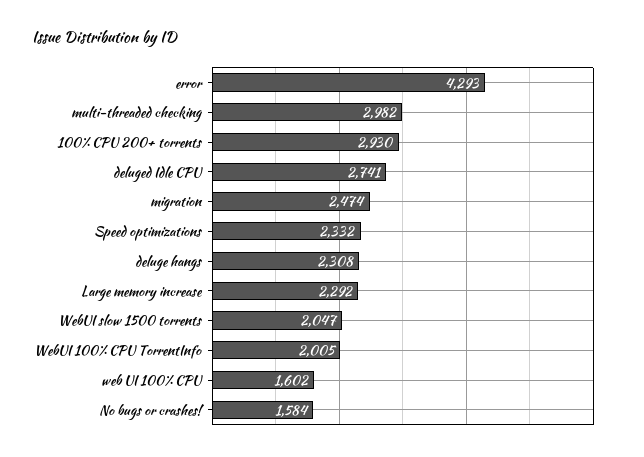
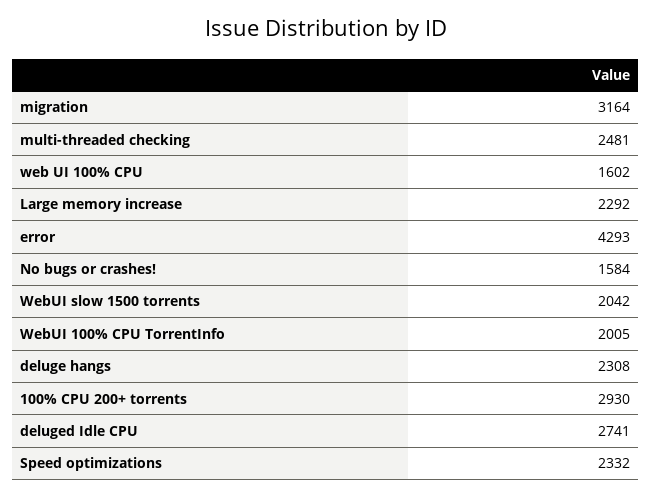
multi-threaded checking: 2982 -> 2481
migration: 2474 -> 3164
WebUI slow 1500 torrents: 2047 -> 2042

